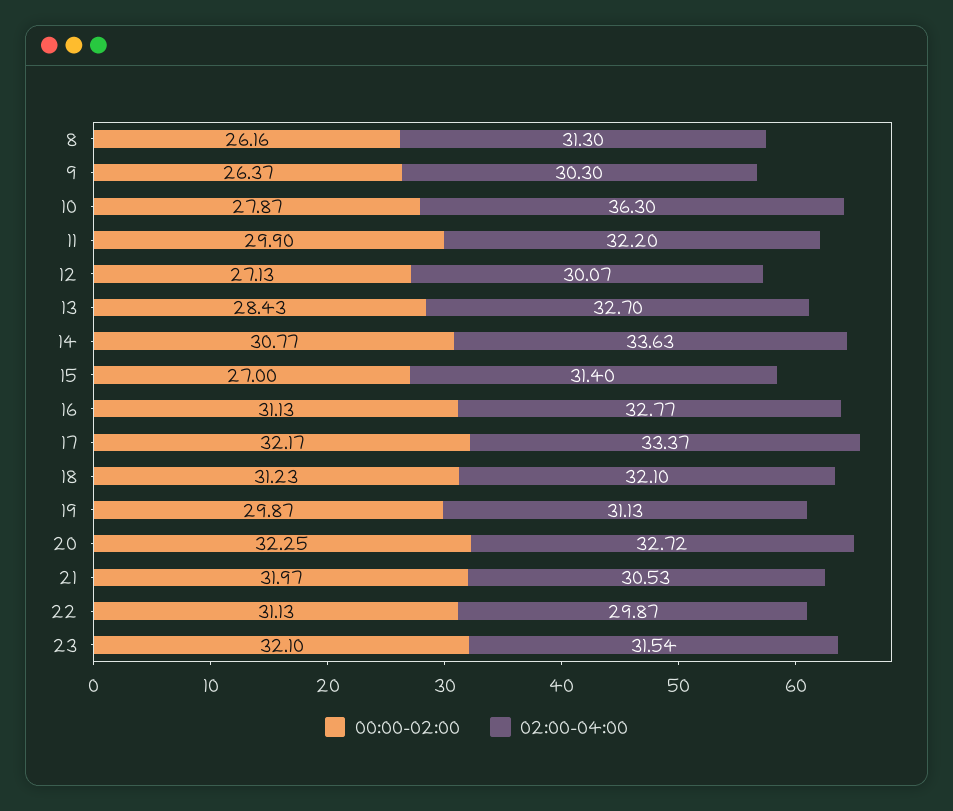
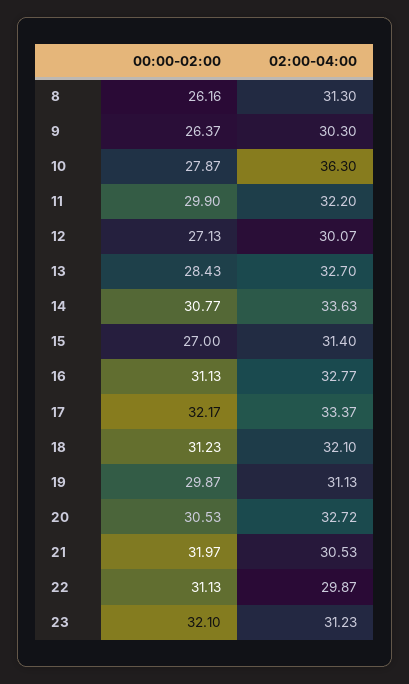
00:00-02:00, 20: 32.25 -> 30.53
02:00-04:00, 23: 31.54 -> 31.23

